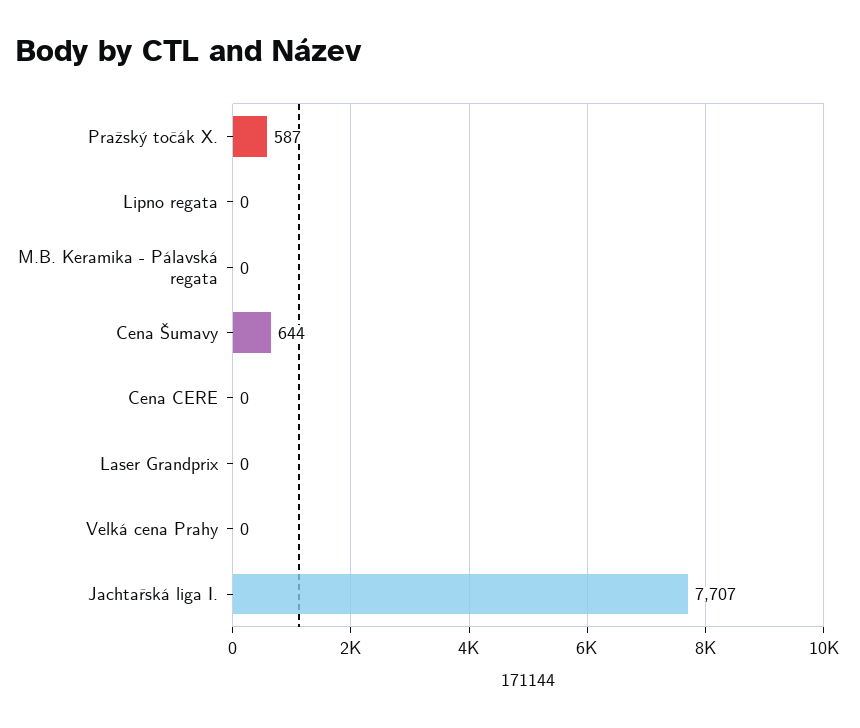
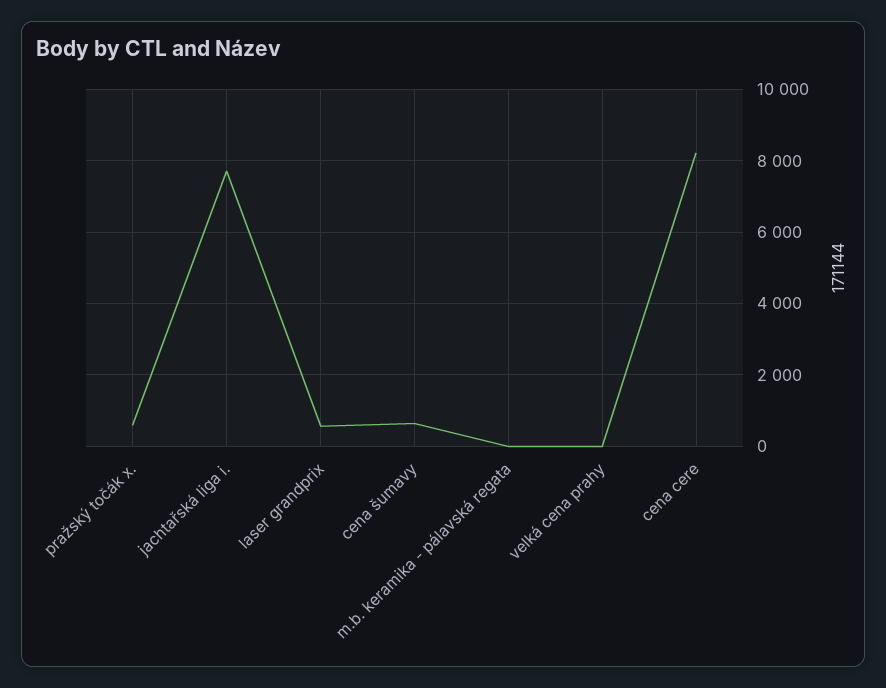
Lipno regata: 0 -> none
Cena CERE: 0 -> 8200
Laser Grandprix: 0 -> 600

